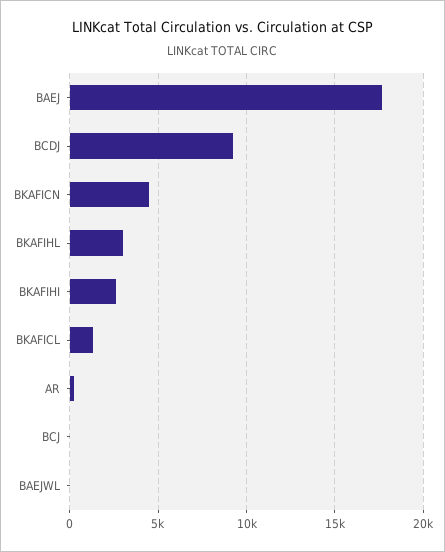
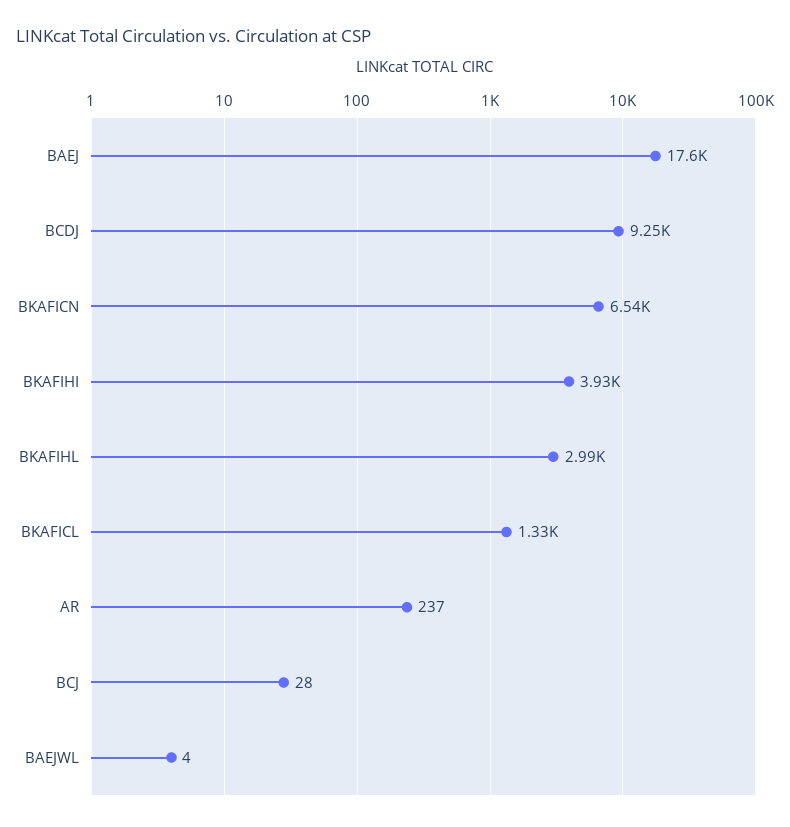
BKAFICN: 4500 -> 6540
BKAFIHI: 2500 -> 3930

